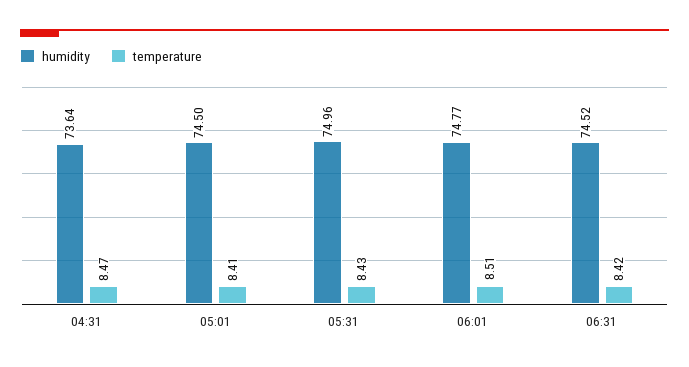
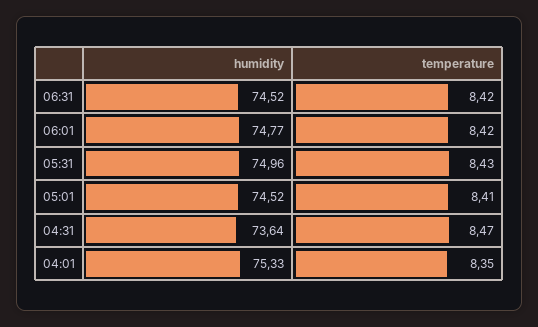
humidity, 05:01: 74.5 -> 74.52
temperature, 06:01: 8.51 -> 8.42
humidity, 04:01: none -> 75.33
temperature, 04:01: none -> 8.35

